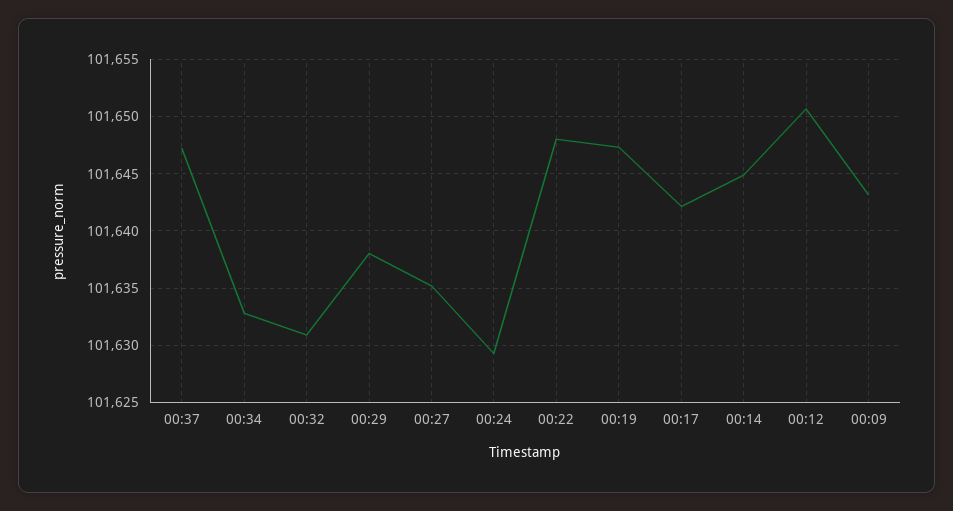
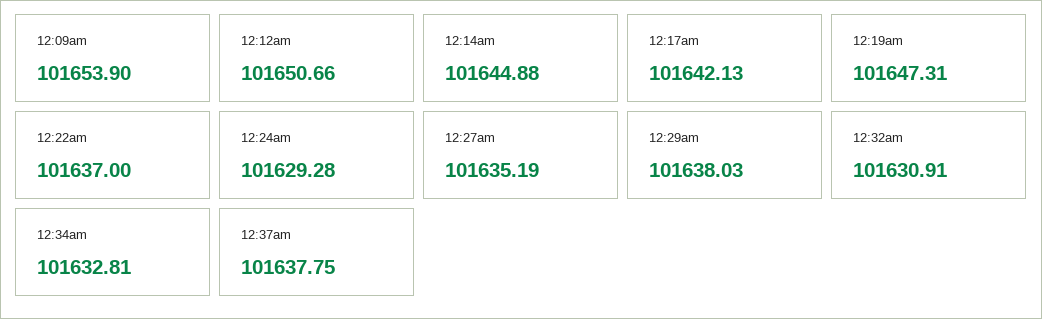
00:37: 101647 -> 101637.75
00:22: 101648 -> 101637
00:09: 101643 -> 101653.9

